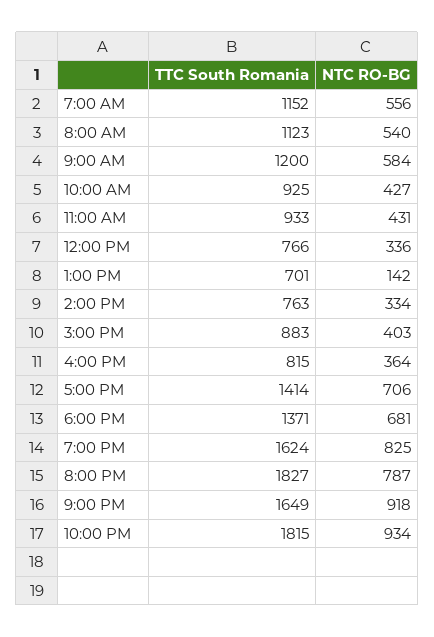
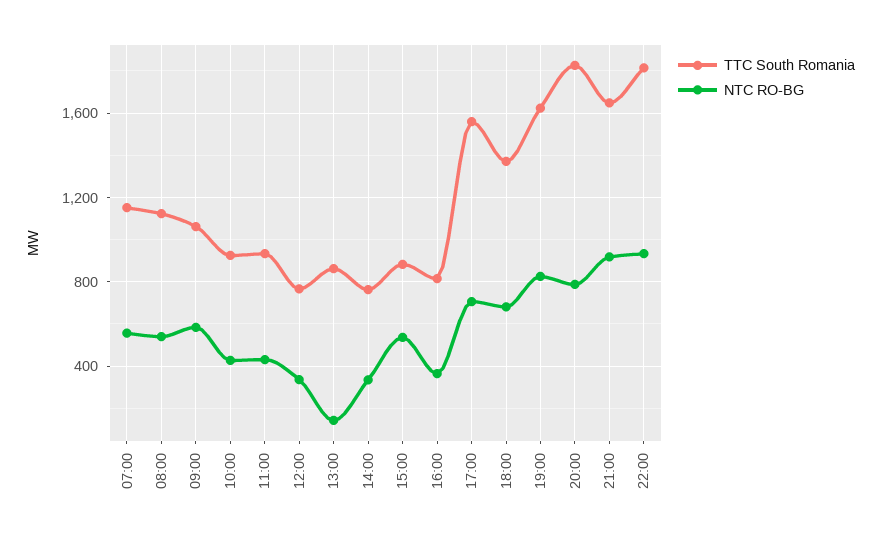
TTC South Romania, 9:00 AM: 1200 -> 1050
TTC South Romania, 1:00 PM: 701 -> 850
NTC RO-BG, 3:00 PM: 403 -> 550
TTC South Romania, 5:00 PM: 1414 -> 1550

